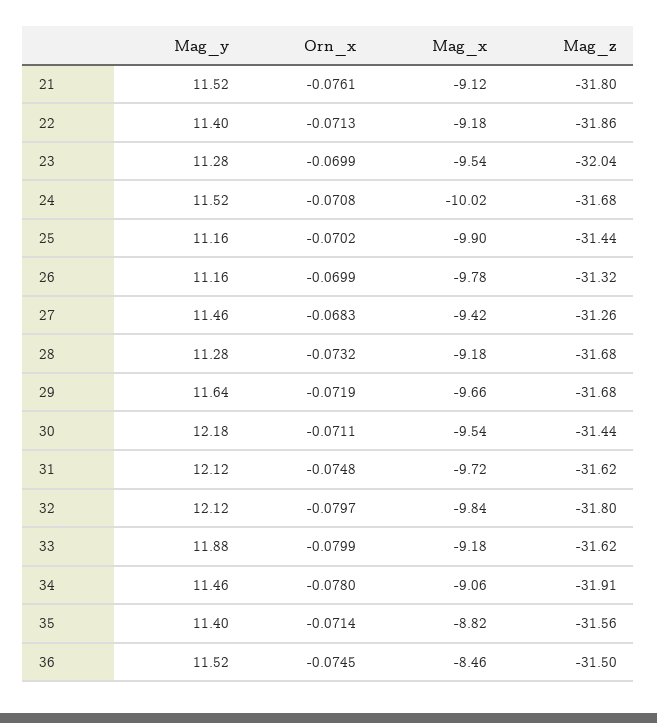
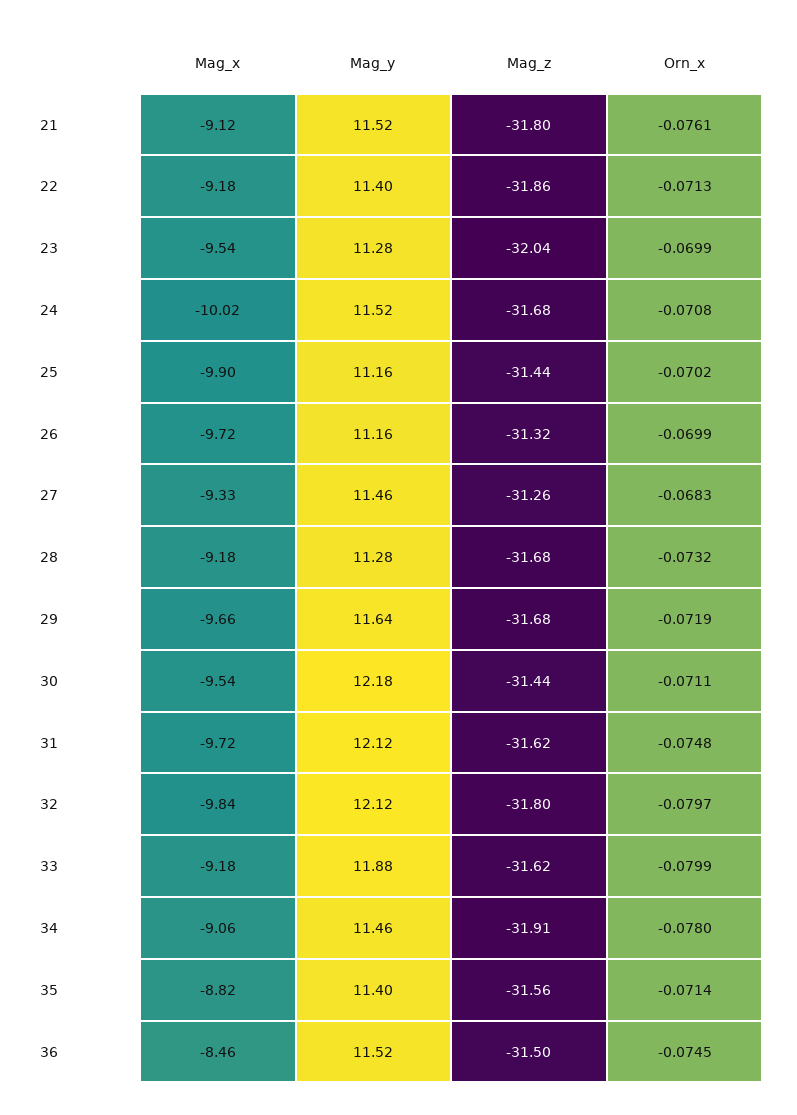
Mag_x, 26: -9.78 -> -9.72
Mag_x, 27: -9.42 -> -9.33

